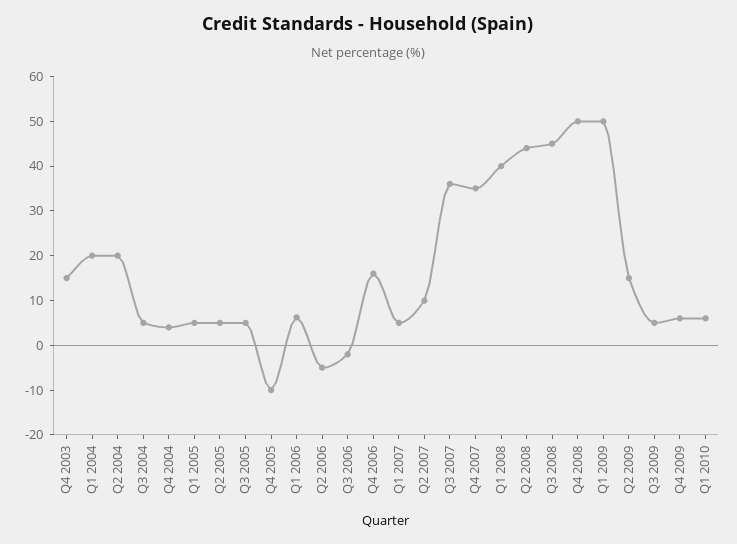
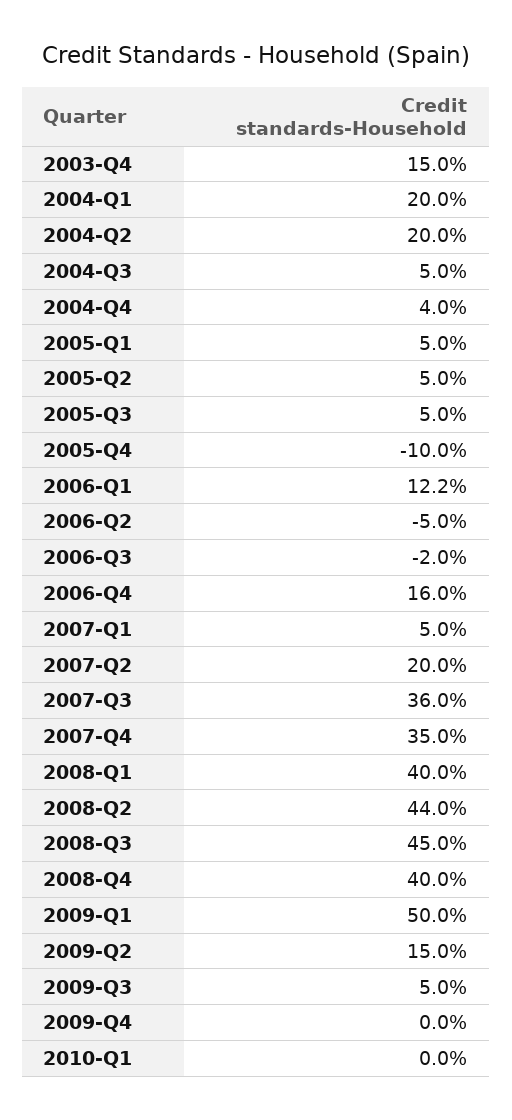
Q1 2006: 6 -> 12.2
Q2 2007: 10 -> 20
Q4 2008: 50 -> 40
Q4 2009: 6 -> 0
Q1 2010: 6 -> 0

